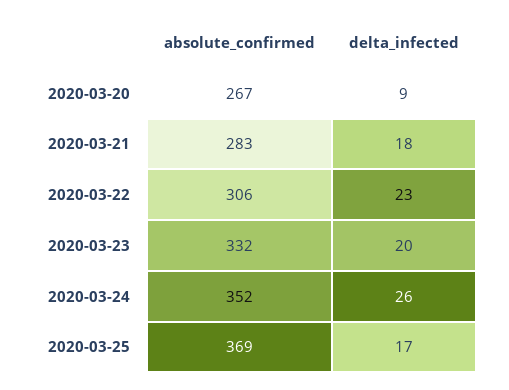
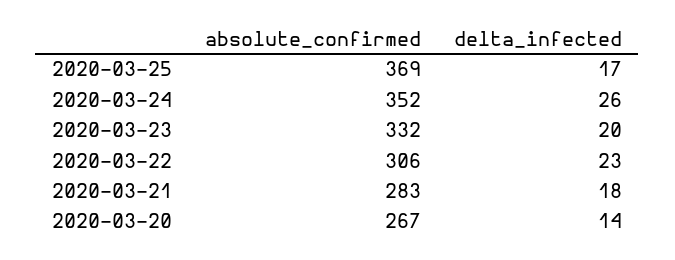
delta_infected, 2020-03-20: 9 -> 14

